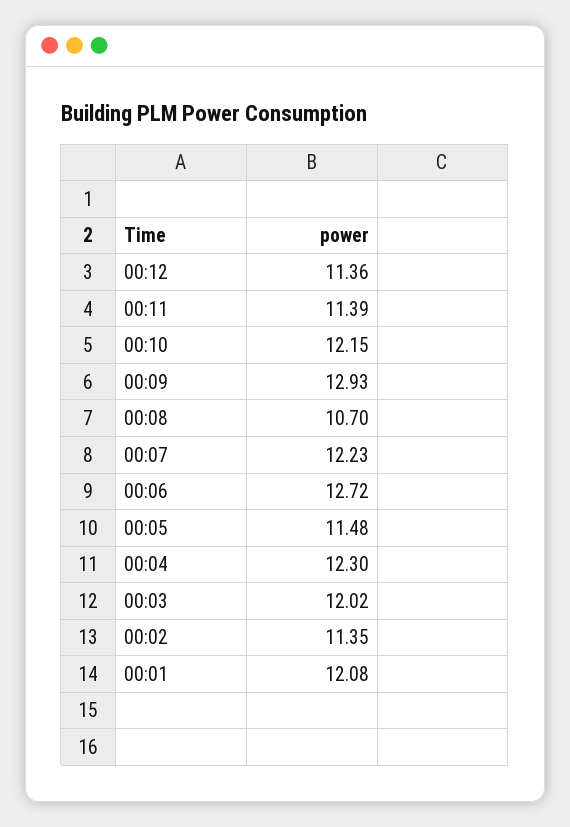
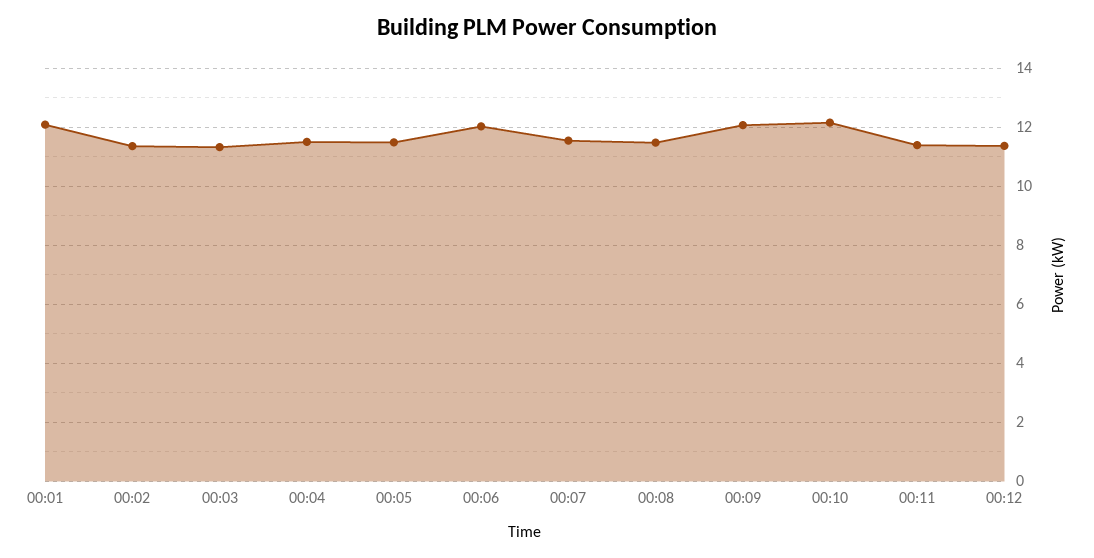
00:09: 12.93 -> 12
00:08: 10.7 -> 11.5
00:07: 12.23 -> 11.5
00:06: 12.72 -> 12
00:04: 12.3 -> 11.5
00:03: 12.02 -> 11.25

